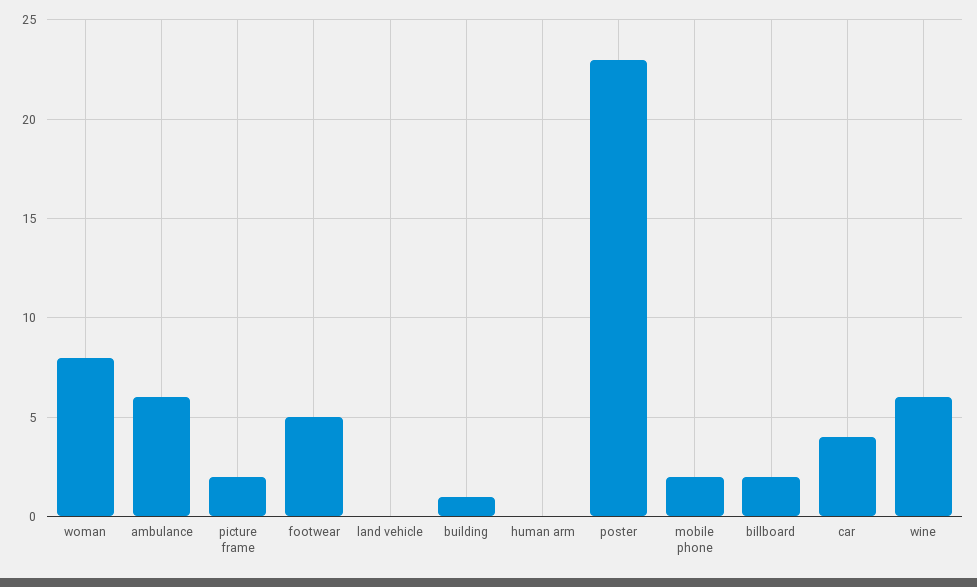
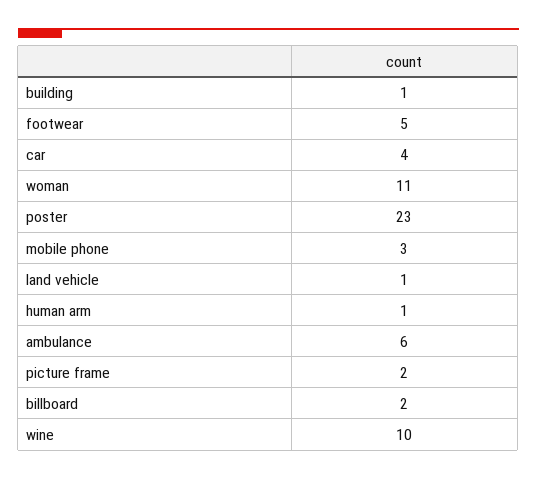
woman: 8 -> 11
land vehicle: 0 -> 1
human arm: 0 -> 1
mobile phone: 2 -> 3
wine: 6 -> 10

